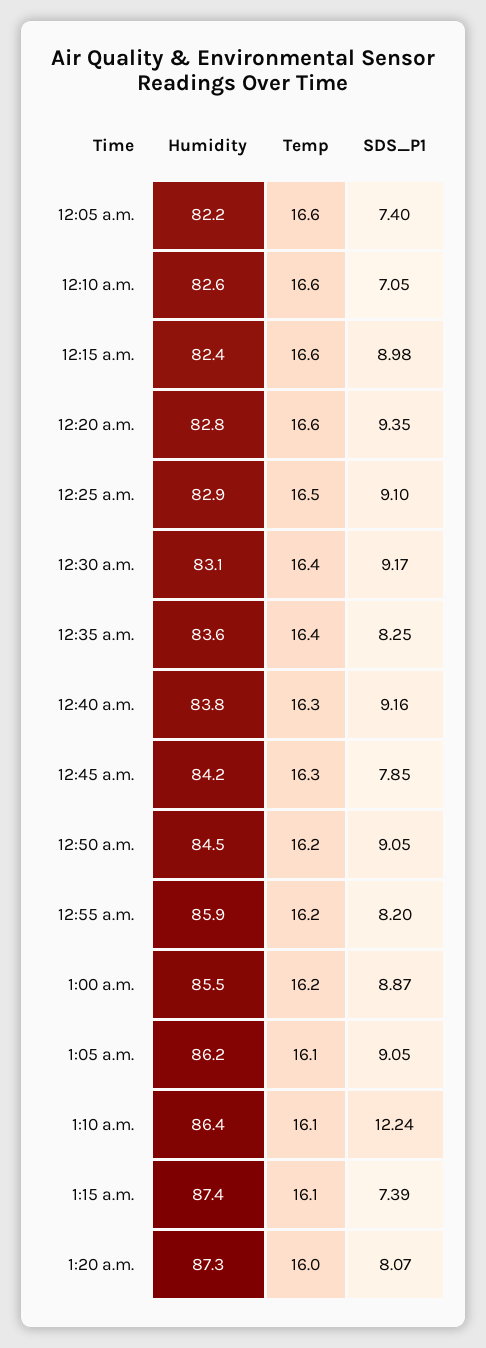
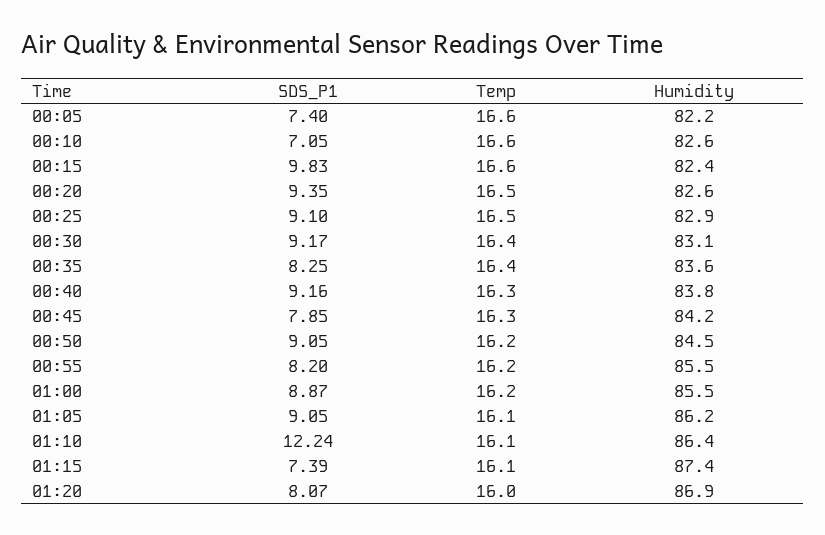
SDS_P1, 12:15 a.m.: 8.98 -> 9.83
Humidity, 12:20 a.m.: 82.8 -> 82.6
Temp, 12:20 a.m.: 16.6 -> 16.5
Humidity, 12:55 a.m.: 85.9 -> 85.5
Humidity, 1:20 a.m.: 87.3 -> 86.9

